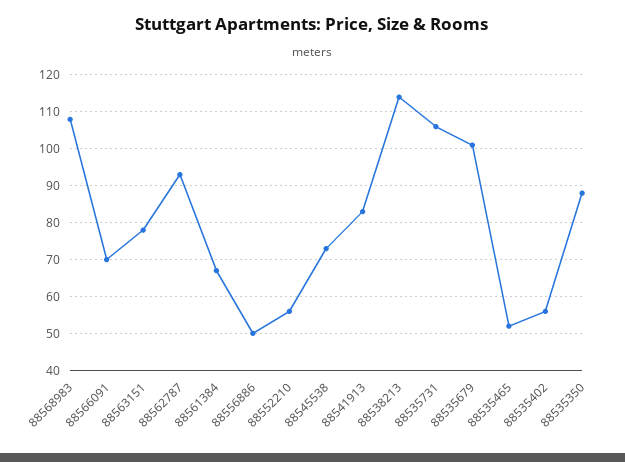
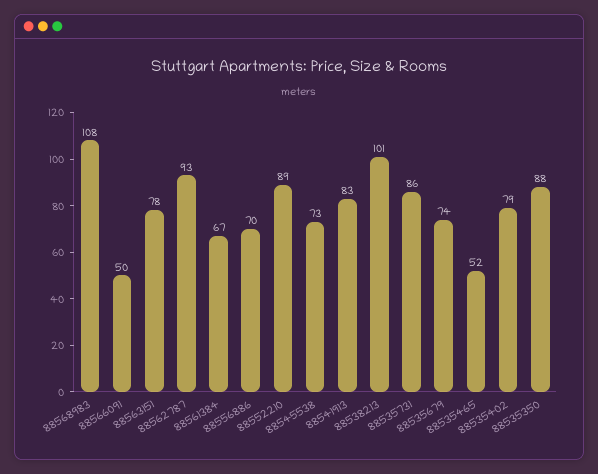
88566091: 70 -> 50
88556886: 50 -> 70
88552210: 55 -> 89
88538213: 115 -> 101
88535731: 105 -> 86
88535679: 100 -> 74
88535402: 55 -> 79

